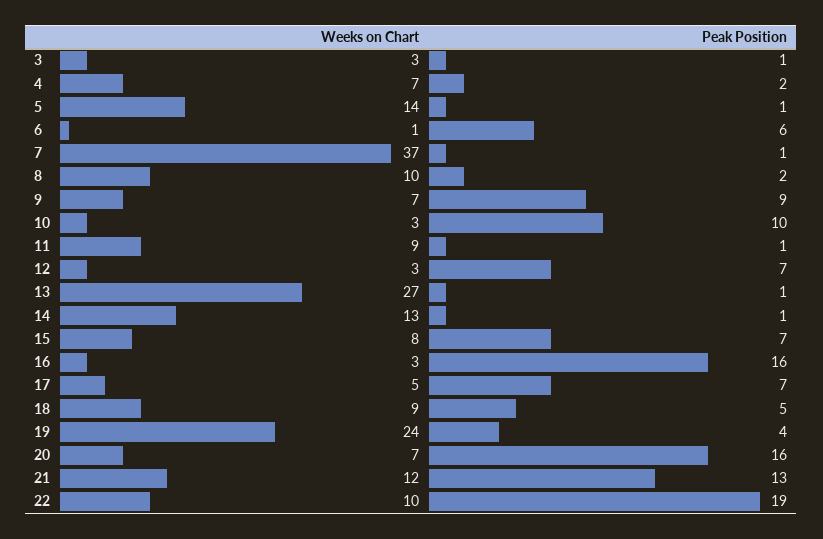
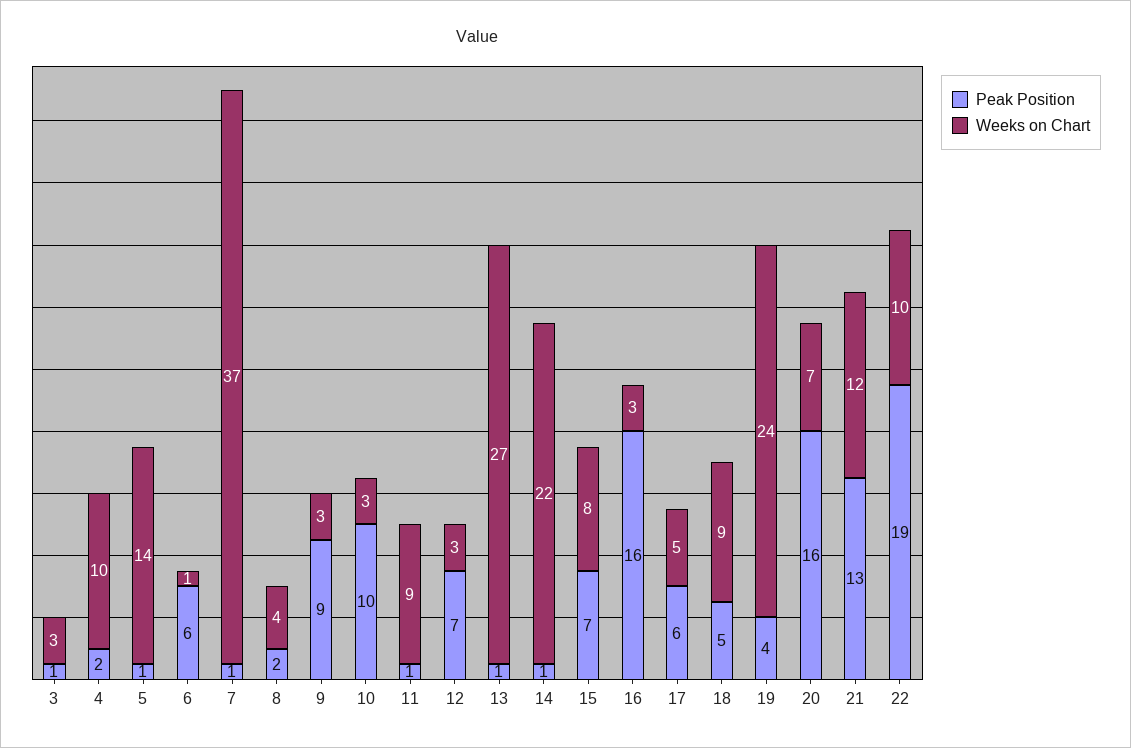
Weeks on Chart, 4: 7 -> 10
Weeks on Chart, 8: 10 -> 4
Weeks on Chart, 9: 7 -> 3
Weeks on Chart, 14: 13 -> 22
Peak Position, 17: 7 -> 6

